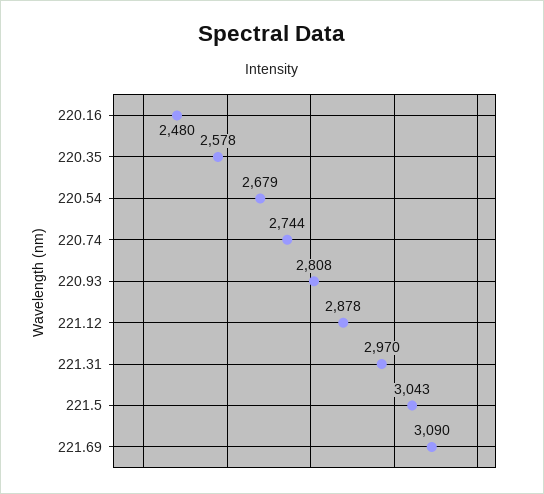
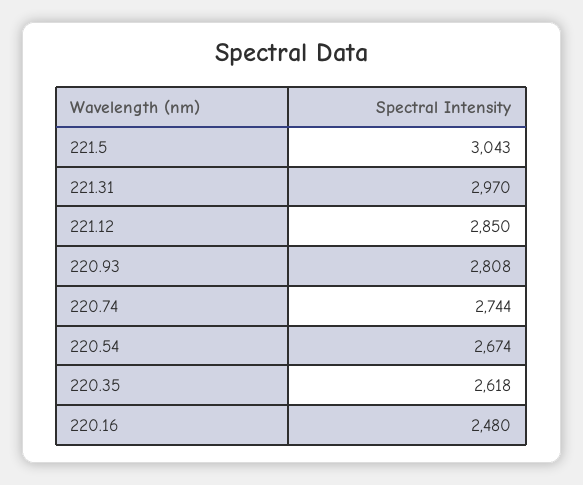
220.35: 2578 -> 2618
220.54: 2679 -> 2674
221.12: 2878 -> 2850
221.69: 3090 -> none

